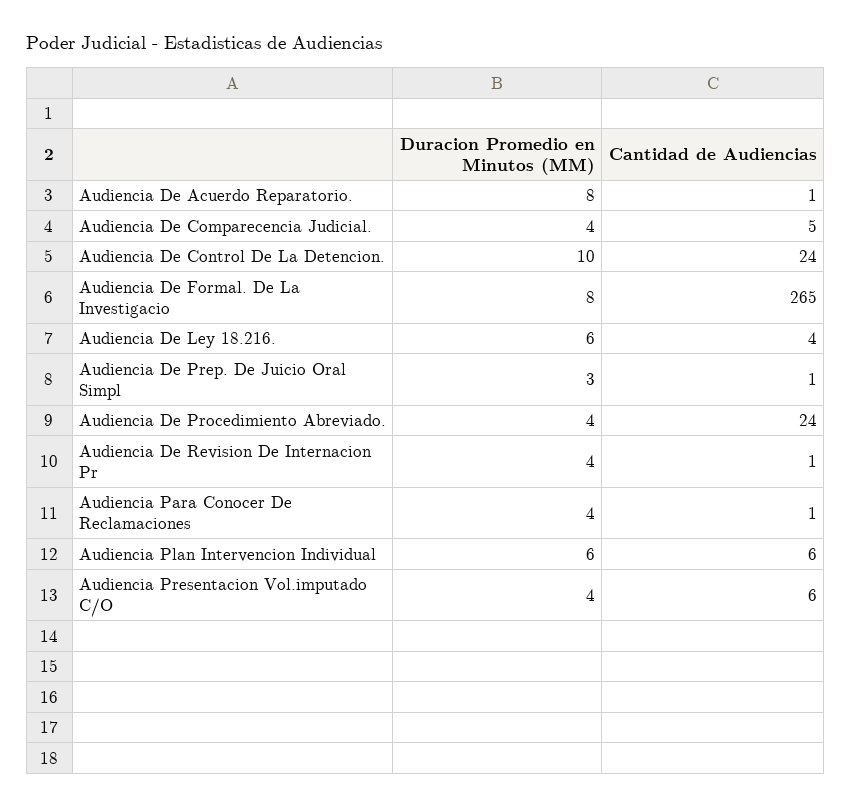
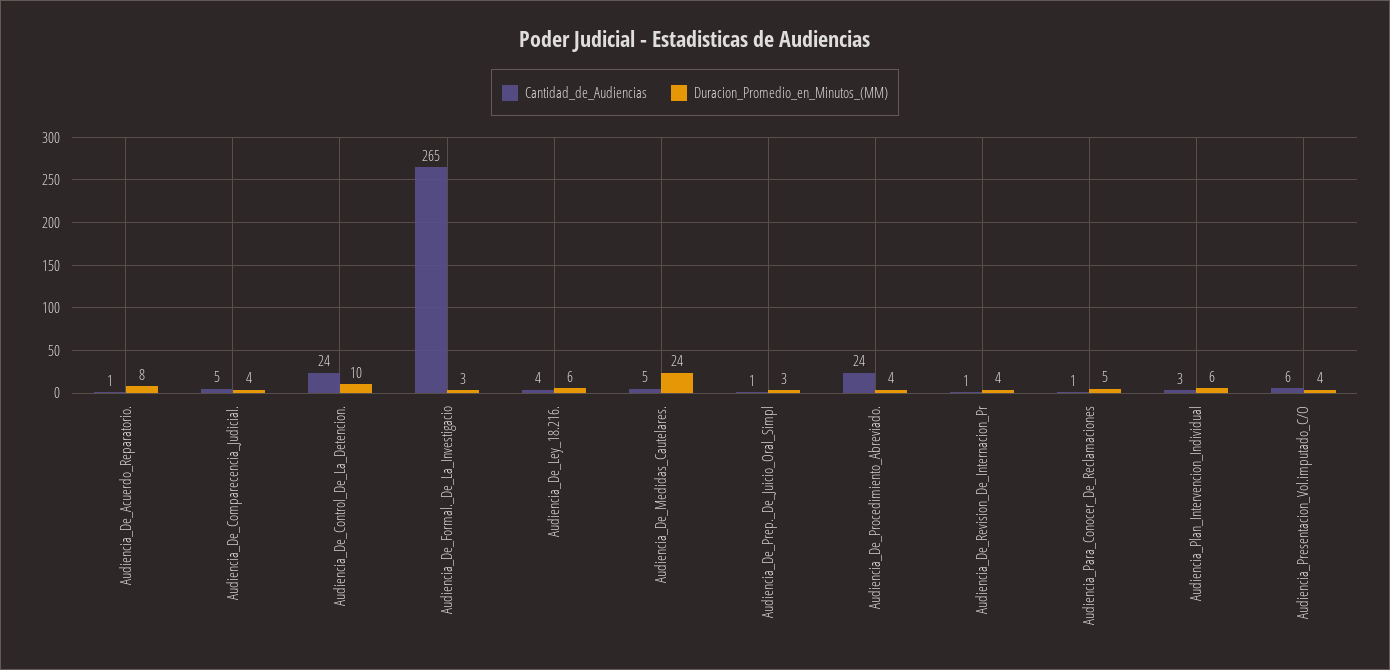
Duracion Promedio en Minutos (MM), Audiencia De Formal. De La Investigacio: 8 -> 3
Duracion Promedio en Minutos (MM), Audiencia Para Conocer De Reclamaciones: 4 -> 5
Cantidad de Audiencias, Audiencia Plan Intervencion Individual: 6 -> 3
Cantidad de Audiencias, Audiencia_De_Medidas_Cautelares.: none -> 5
Duracion Promedio en Minutos (MM), Audiencia_De_Medidas_Cautelares.: none -> 24

